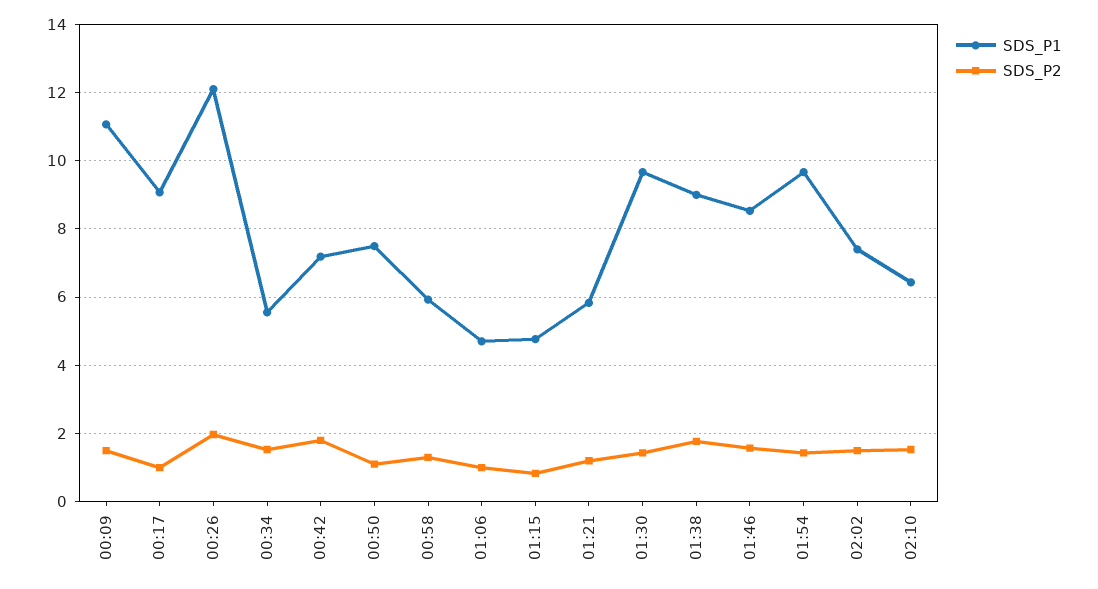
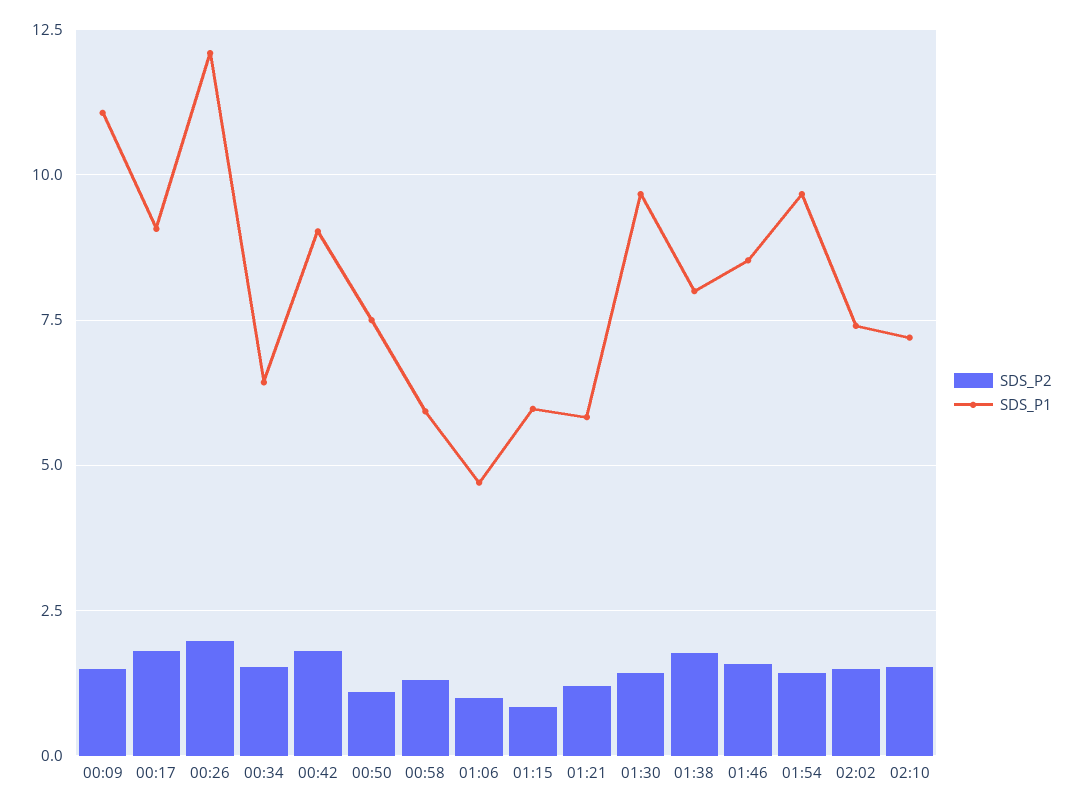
SDS_P2, 00:17: 1 -> 1.75
SDS_P1, 00:34: 5.6 -> 6.5
SDS_P1, 00:42: 7.2 -> 9
SDS_P1, 01:15: 4.8 -> 6
SDS_P1, 01:38: 9 -> 8
SDS_P1, 02:10: 6.4 -> 7.25

